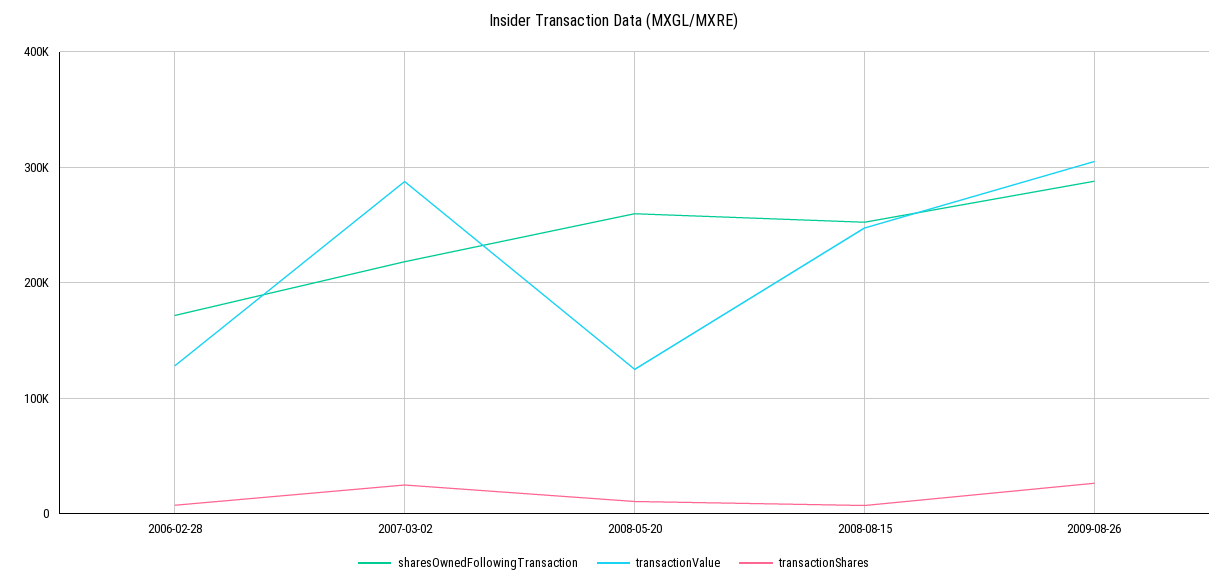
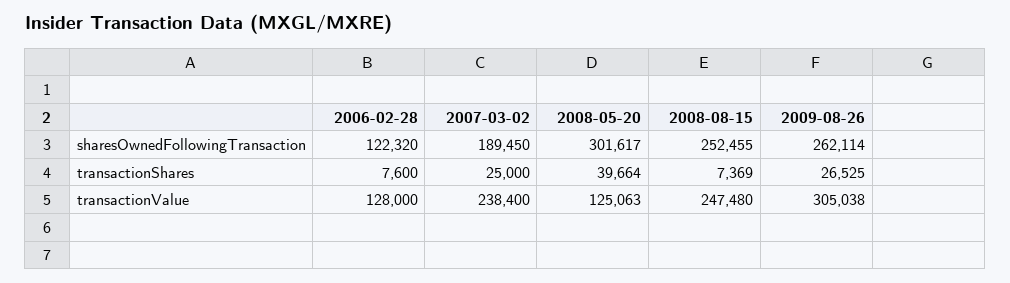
sharesOwnedFollowingTransaction, 2006-02-28: 170000 -> 122320
sharesOwnedFollowingTransaction, 2007-03-02: 220000 -> 189450
transactionValue, 2007-03-02: 290000 -> 238400
sharesOwnedFollowingTransaction, 2008-05-20: 260000 -> 301617
transactionShares, 2008-05-20: 10000 -> 39664
sharesOwnedFollowingTransaction, 2009-08-26: 290000 -> 262114

